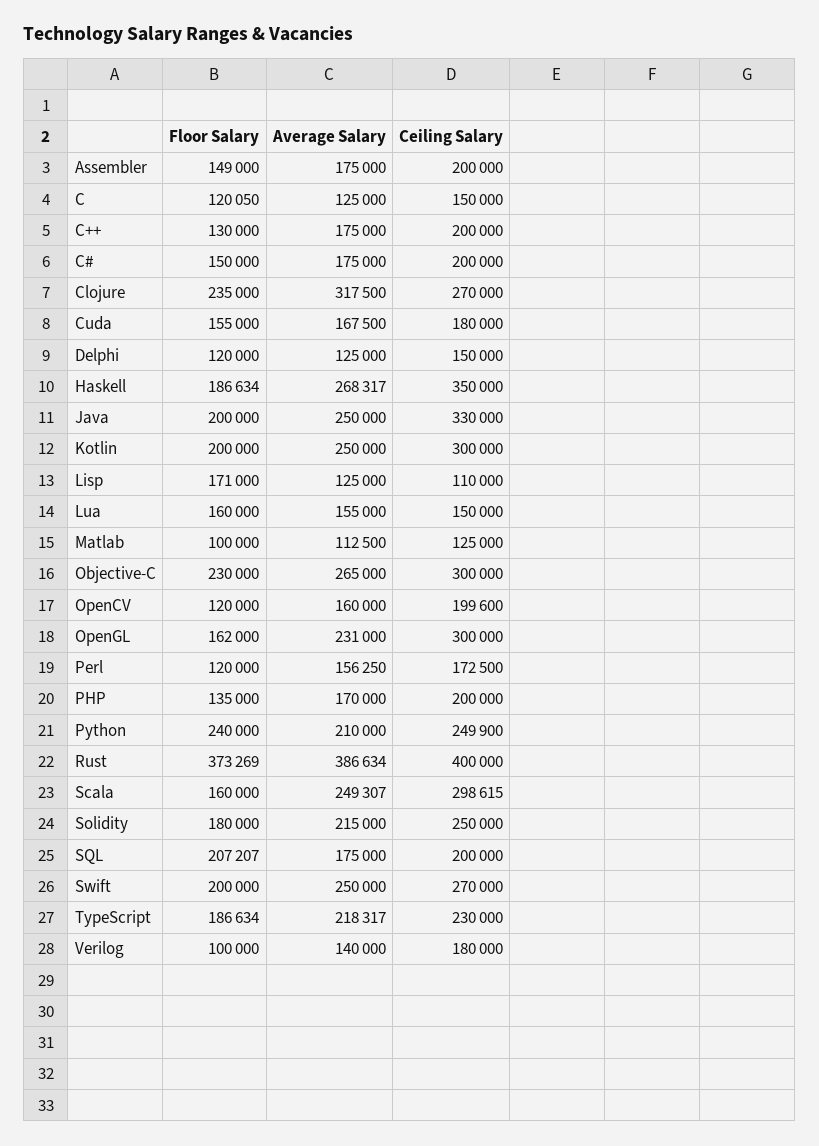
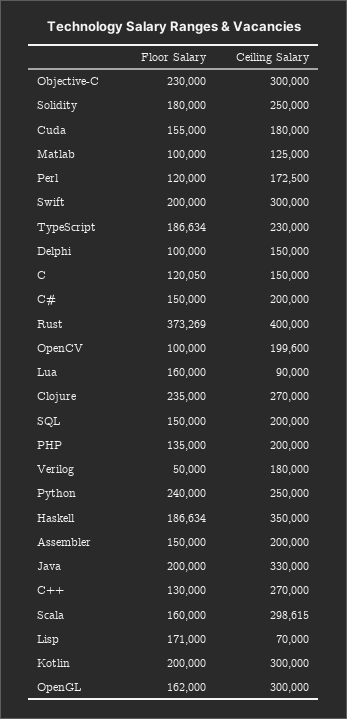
Floor Salary, Assembler: 149000 -> 150000
Average Salary, Assembler: 175000 -> none
Average Salary, C: 125000 -> none
Average Salary, C++: 175000 -> none
Ceiling Salary, C++: 200000 -> 270000
Average Salary, C#: 175000 -> none
Average Salary, Clojure: 317500 -> none
Average Salary, Cuda: 167500 -> none
Floor Salary, Delphi: 120000 -> 100000
Average Salary, Delphi: 125000 -> none
Average Salary, Haskell: 268317 -> none
Average Salary, Java: 250000 -> none
Average Salary, Kotlin: 250000 -> none
Average Salary, Lisp: 125000 -> none
Ceiling Salary, Lisp: 110000 -> 70000
Average Salary, Lua: 155000 -> none
Ceiling Salary, Lua: 150000 -> 90000
Average Salary, Matlab: 112500 -> none
Average Salary, Objective-C: 265000 -> none
Floor Salary, OpenCV: 120000 -> 100000
Average Salary, OpenCV: 160000 -> none
Average Salary, OpenGL: 231000 -> none
Average Salary, Perl: 156250 -> none
Average Salary, PHP: 170000 -> none
Average Salary, Python: 210000 -> none
Ceiling Salary, Python: 249900 -> 250000
Average Salary, Rust: 386634 -> none
Average Salary, Scala: 249307 -> none
Average Salary, Solidity: 215000 -> none
Floor Salary, SQL: 207207 -> 150000
Average Salary, SQL: 175000 -> none
Average Salary, Swift: 250000 -> none
Ceiling Salary, Swift: 270000 -> 300000
Average Salary, TypeScript: 218317 -> none
Floor Salary, Verilog: 100000 -> 50000
Average Salary, Verilog: 140000 -> none

